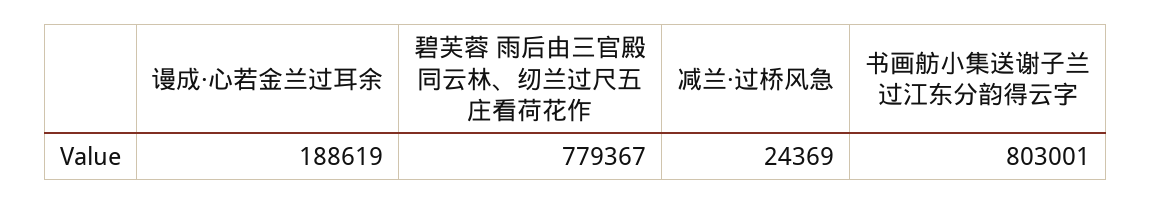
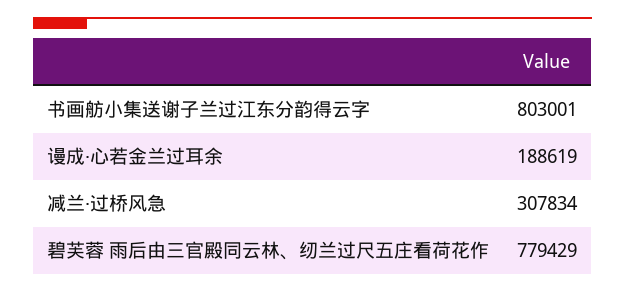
碧芙蓉 雨后由三官殿同云林、纫兰过尺五庄看荷花作: 779367 -> 779429
减兰·过桥风急: 24369 -> 307834

